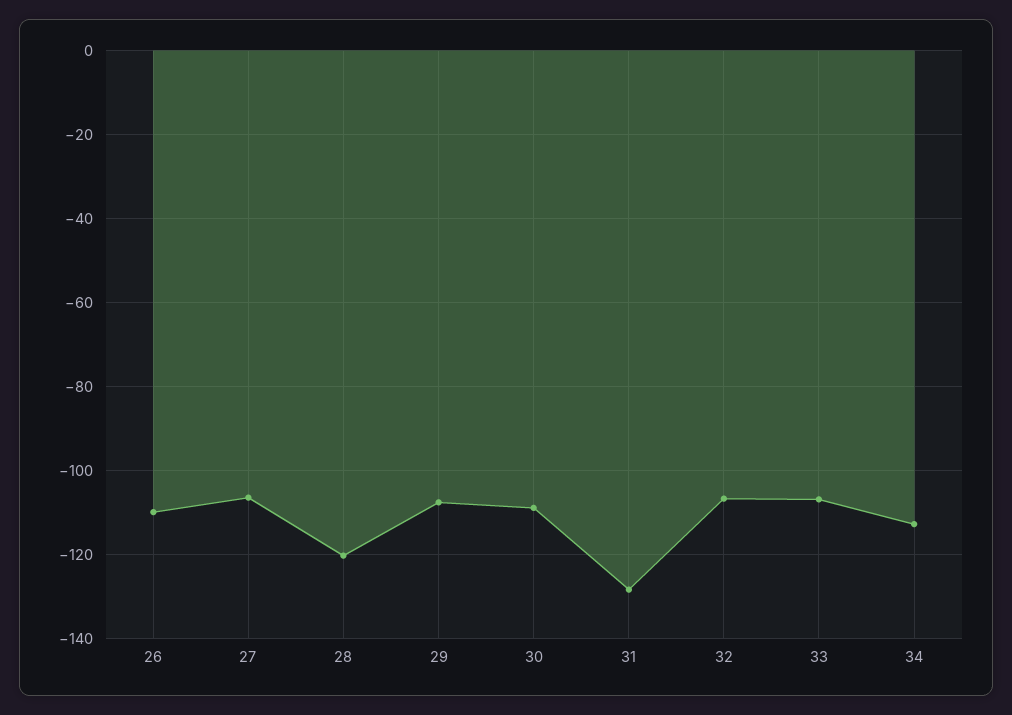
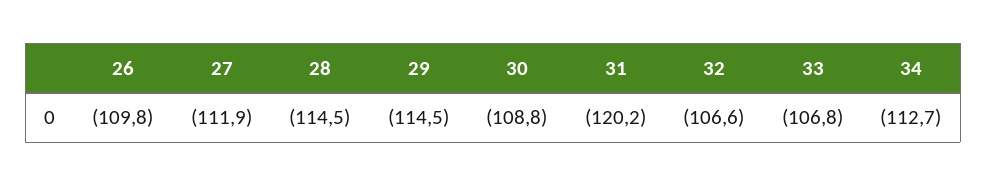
27: -106 -> -111.9
28: -120 -> -114.5
29: -108 -> -114.5
31: -128 -> -120.2

